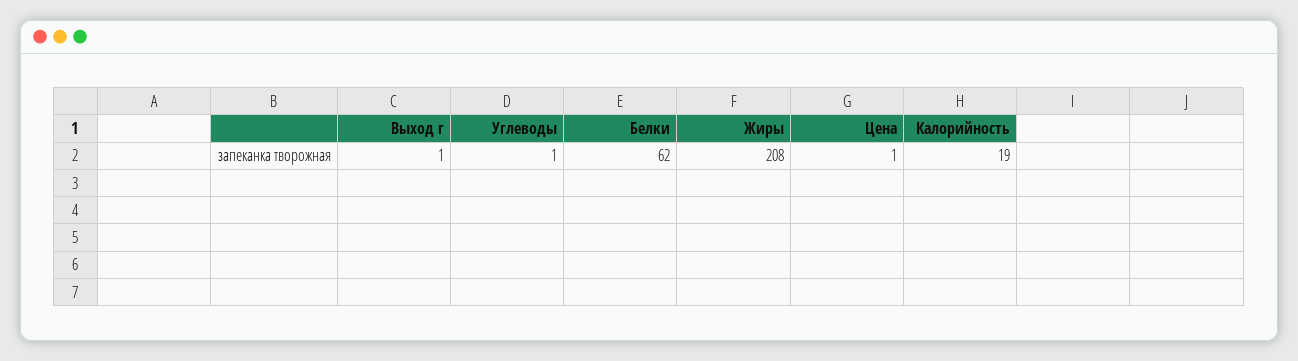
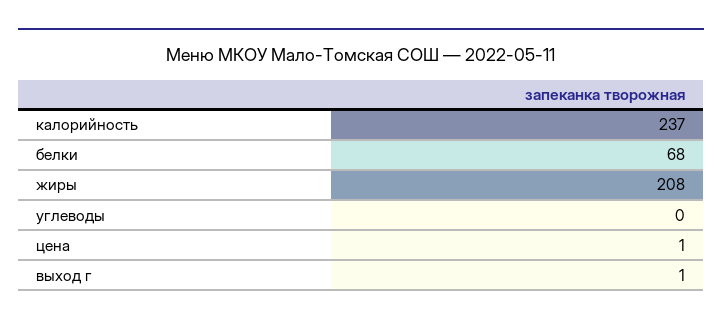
Углеводы: 1 -> 0
Белки: 62 -> 68
Калорийность: 19 -> 237

